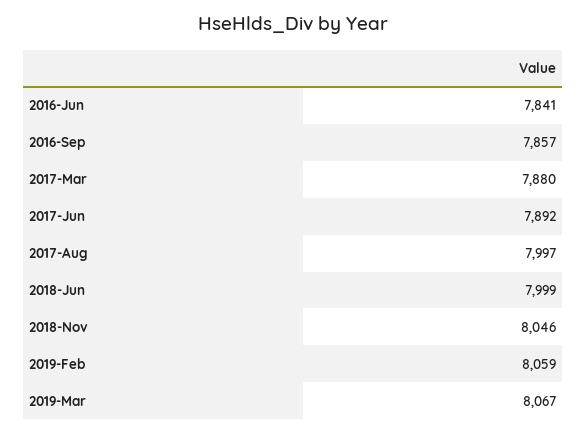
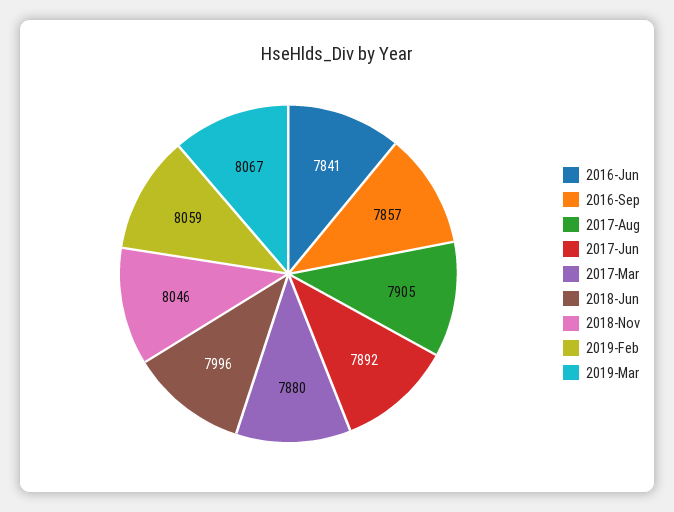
2017-Aug: 7997 -> 7905
2018-Jun: 7999 -> 7996

